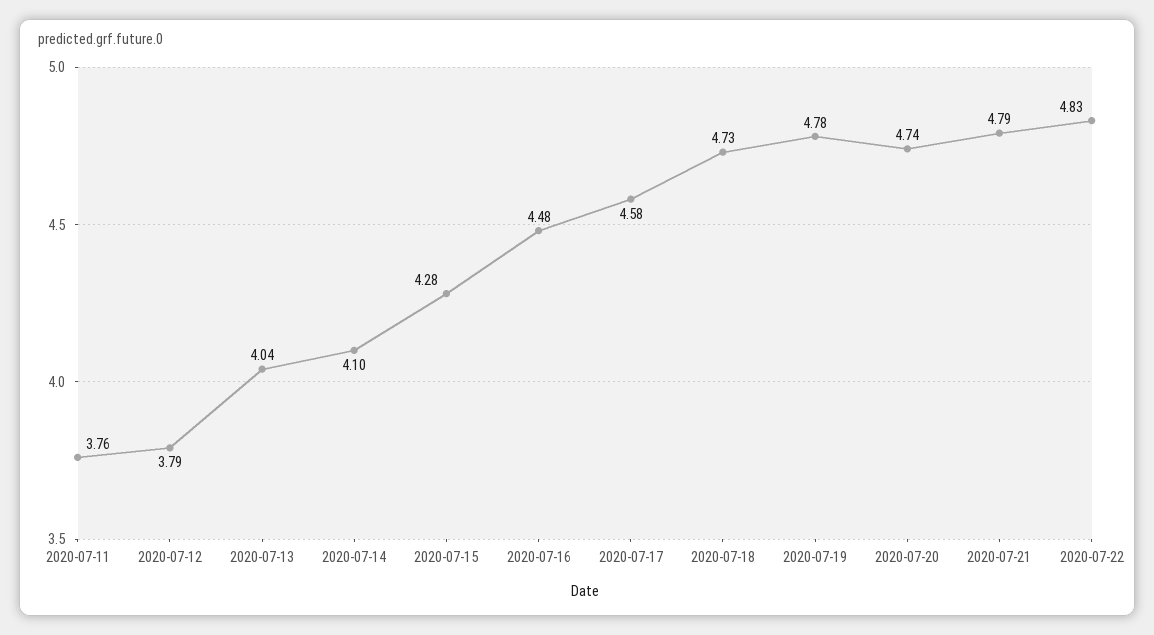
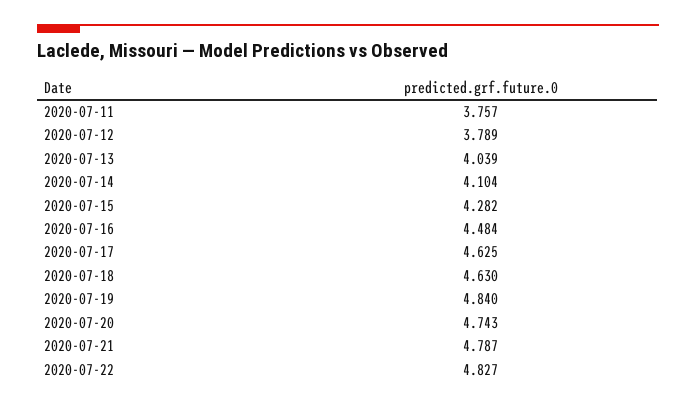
2020-07-17: 4.58 -> 4.625
2020-07-18: 4.73 -> 4.63
2020-07-19: 4.78 -> 4.84

